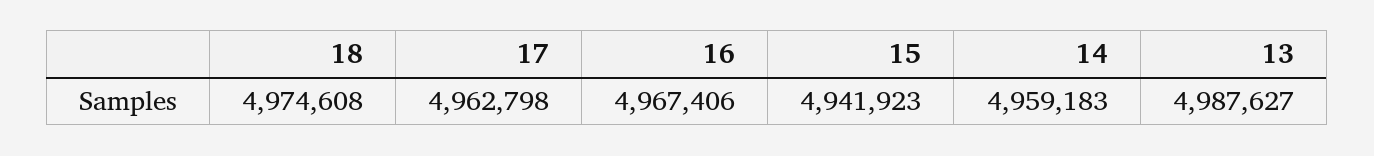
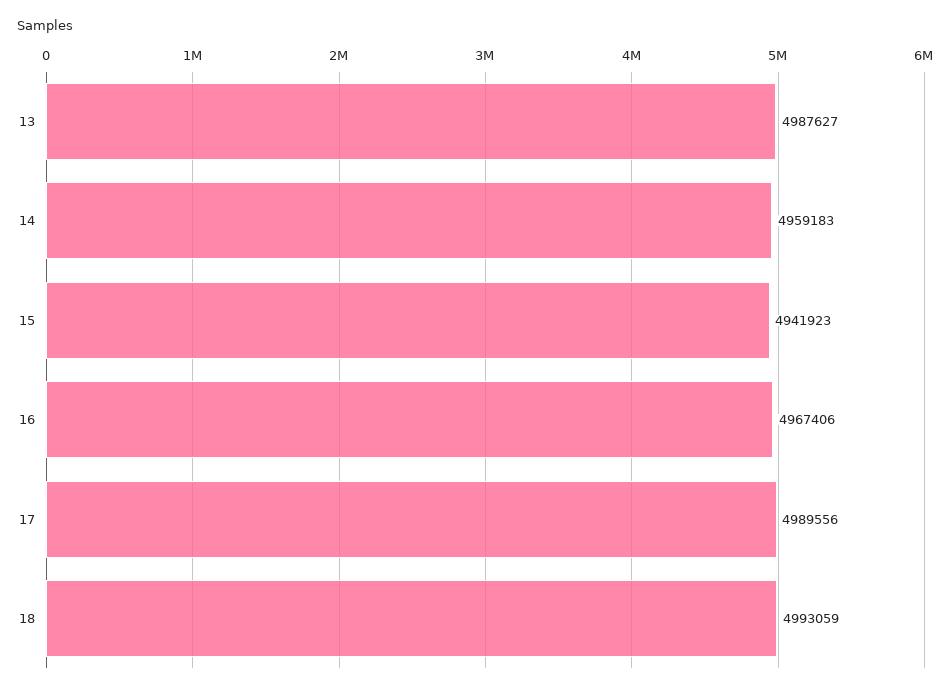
18: 4974608 -> 4993059
17: 4962798 -> 4989556

